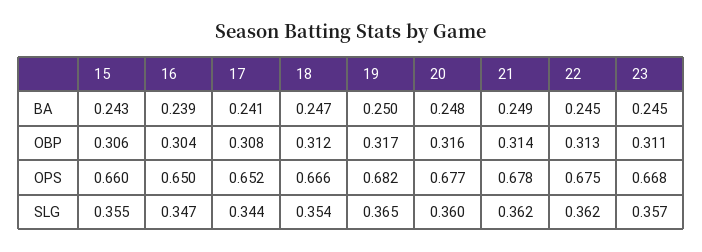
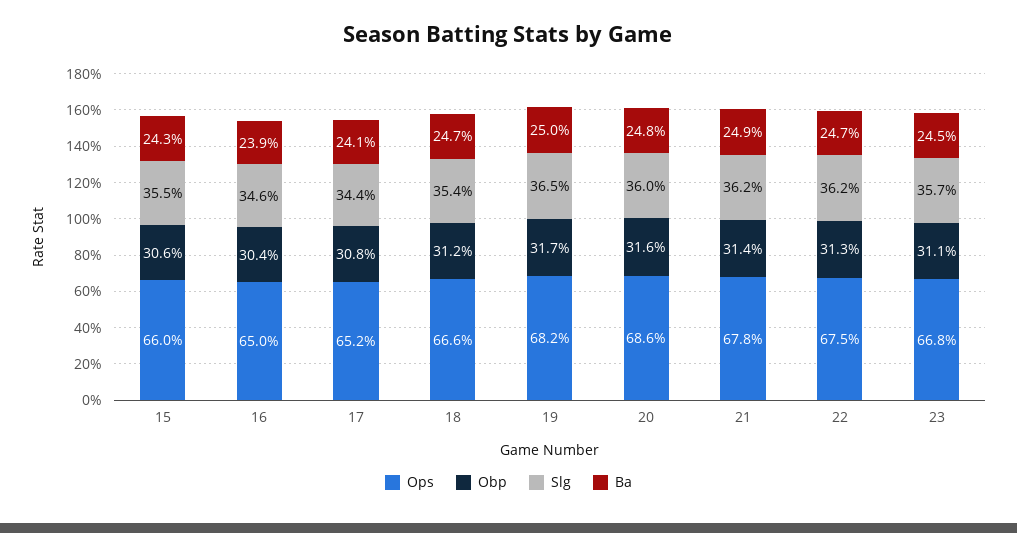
BA, 22: 0.245 -> 0.247
OPS, 20: 0.677 -> 0.686
SLG, 16: 0.347 -> 0.346

